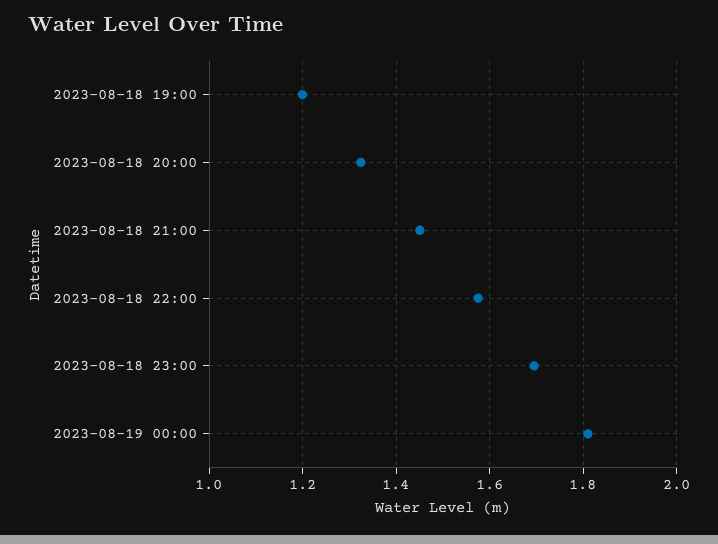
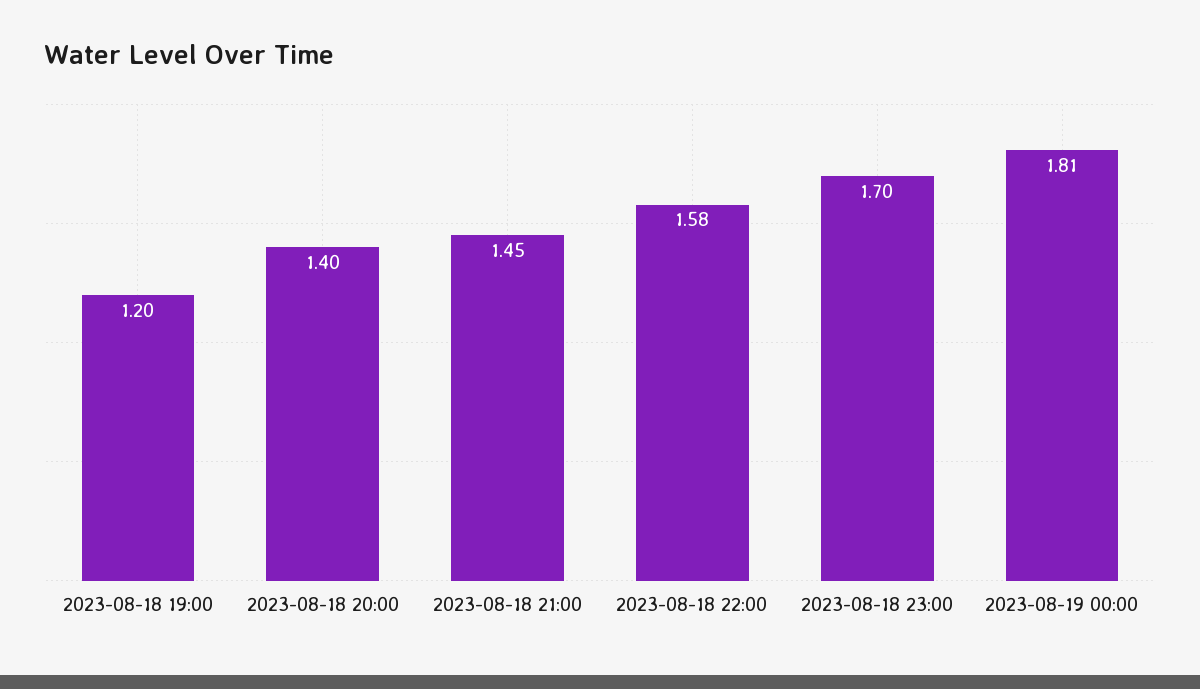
2023-08-18 20:00: 1.32 -> 1.4

